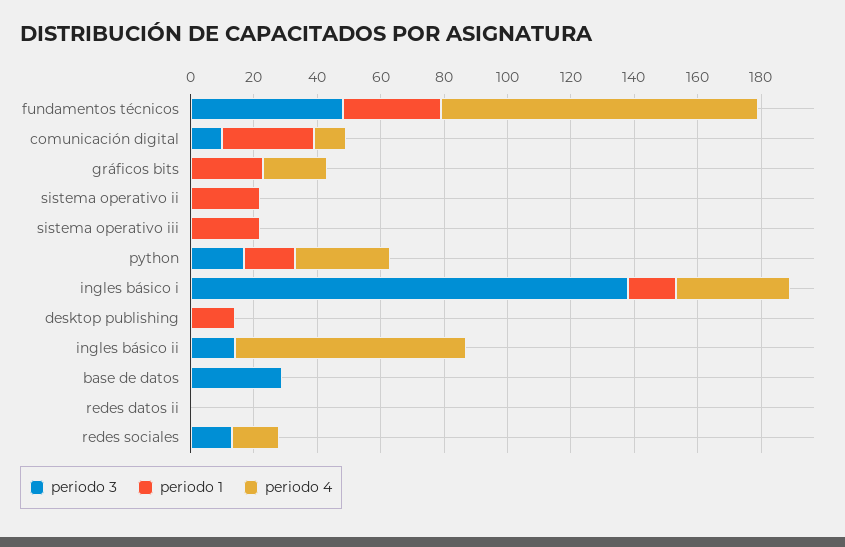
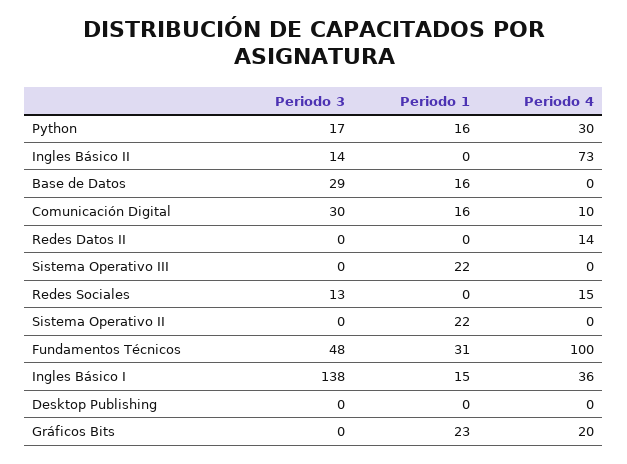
periodo 3, comunicación digital: 10 -> 30
periodo 1, comunicación digital: 30 -> 16
periodo 1, desktop publishing: 15 -> 0
periodo 1, base de datos: 0 -> 16
periodo 4, redes datos ii: 0 -> 14

